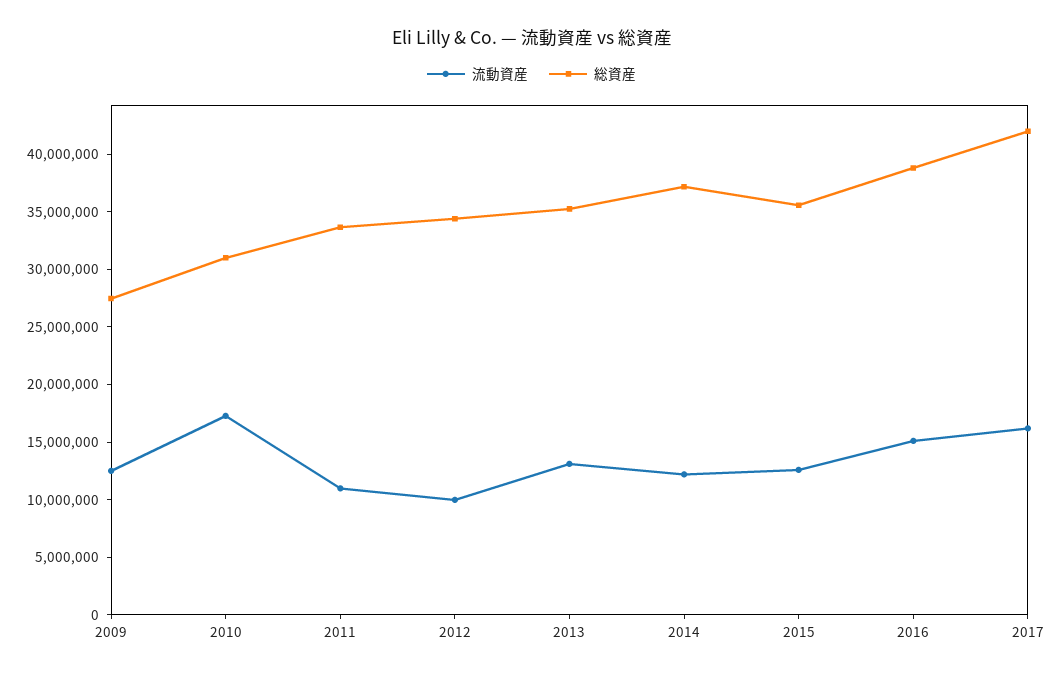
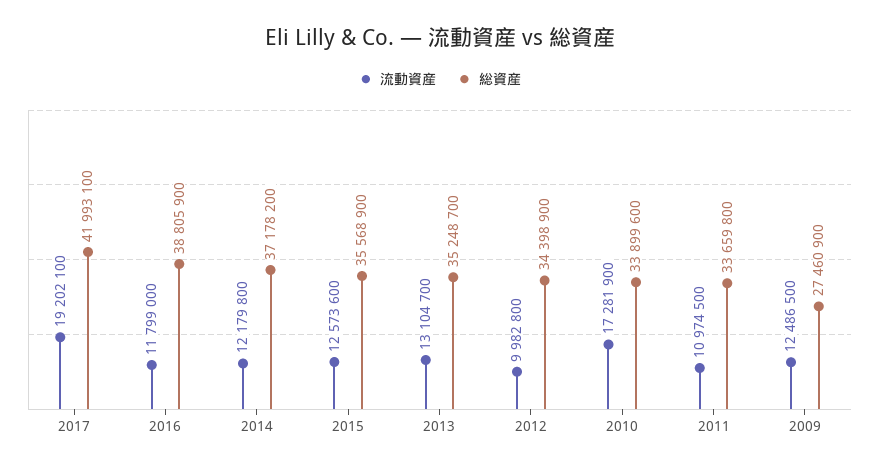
総資産, 2010: 31000000 -> 33899600
流動資産, 2016: 15000000 -> 11799000
流動資産, 2017: 16000000 -> 19202100

